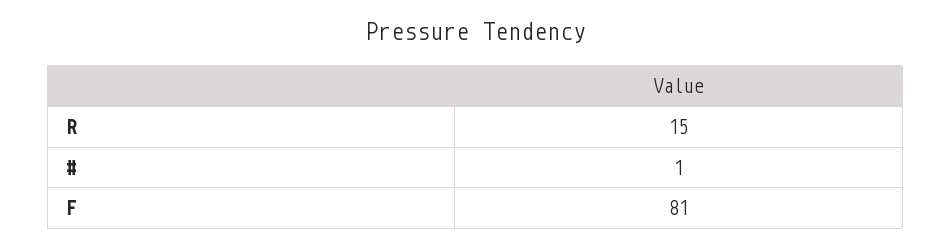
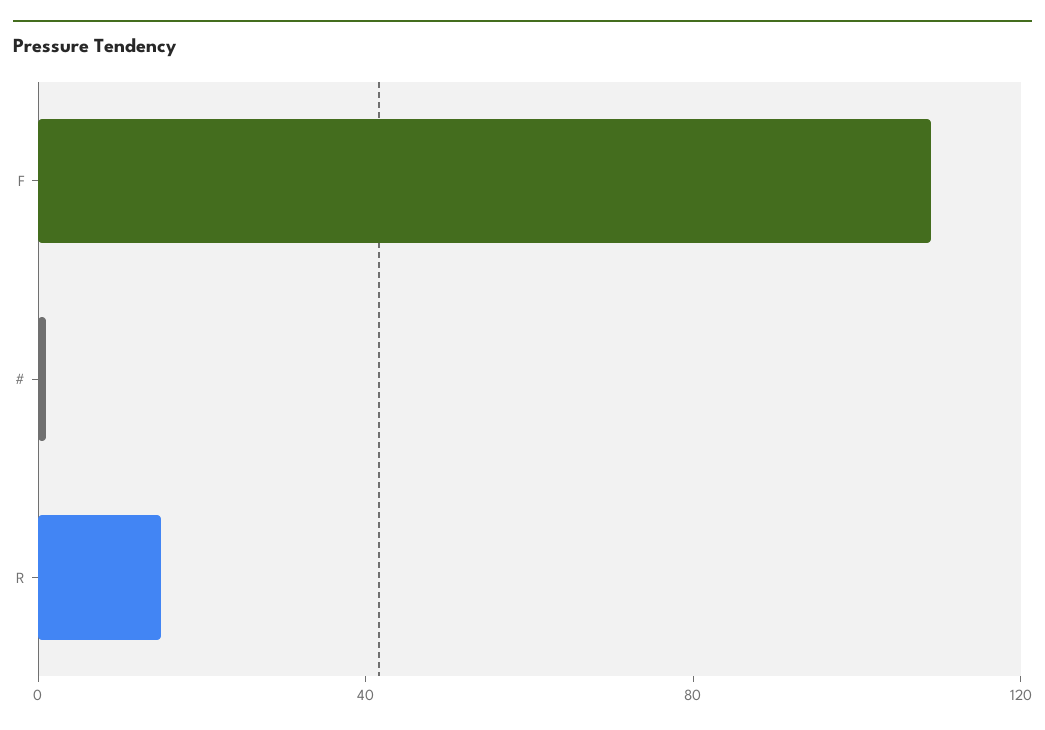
F: 81 -> 110

